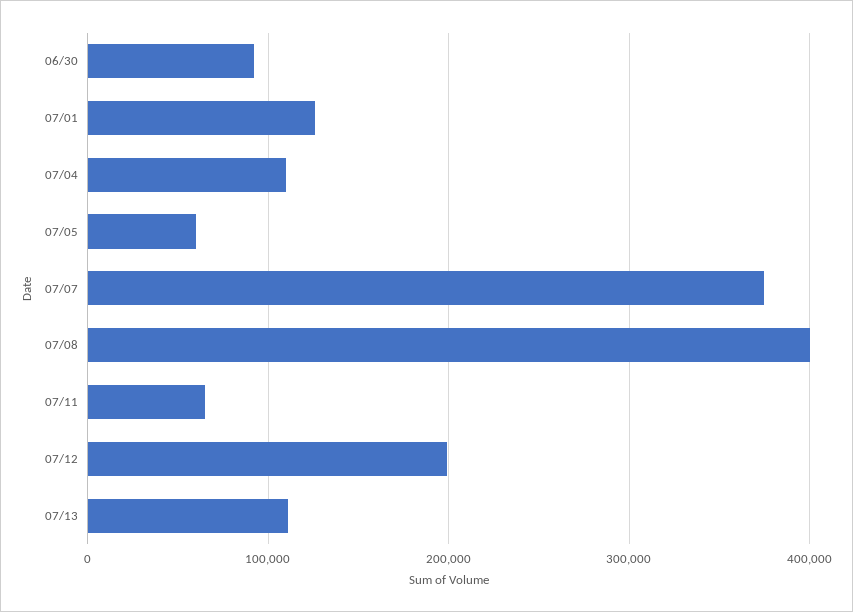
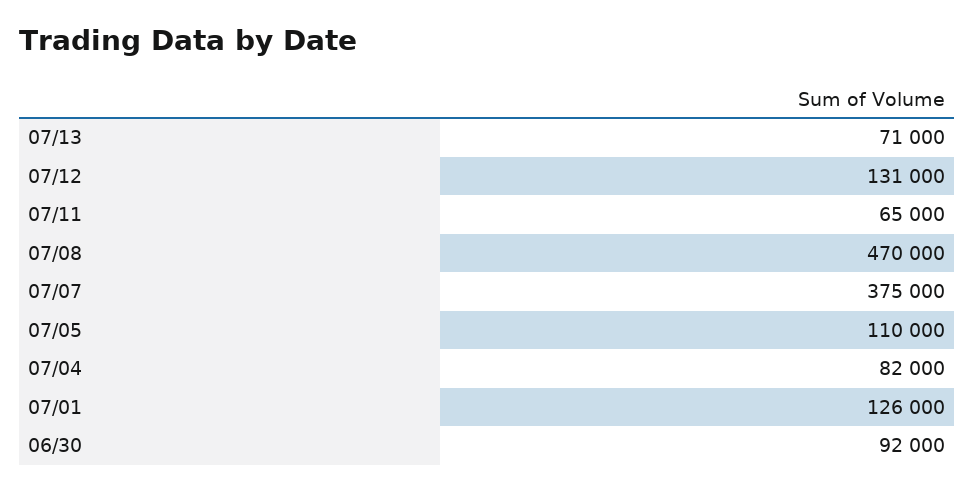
07/04: 110000 -> 82000
07/05: 60000 -> 110000
07/08: 400000 -> 470000
07/12: 200000 -> 131000
07/13: 110000 -> 71000

